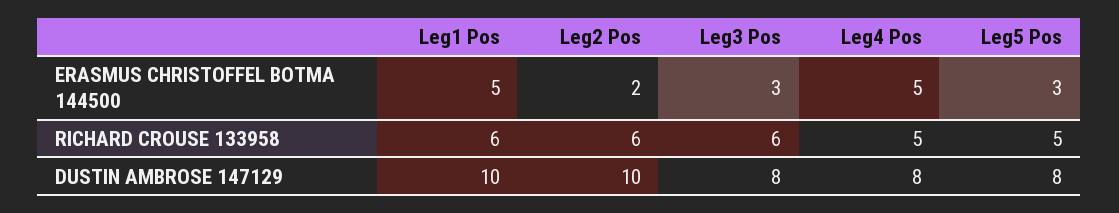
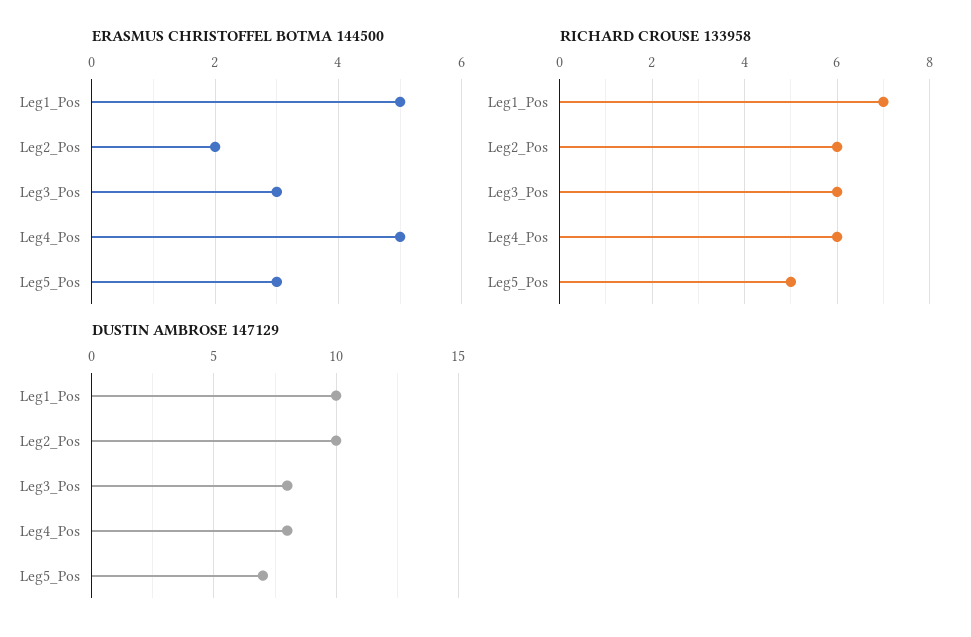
RICHARD CROUSE 133958, Leg1 Pos: 6 -> 7
RICHARD CROUSE 133958, Leg4 Pos: 5 -> 6
DUSTIN AMBROSE 147129, Leg5 Pos: 8 -> 7

